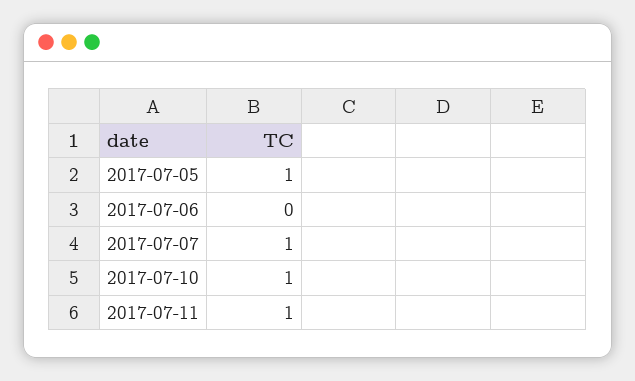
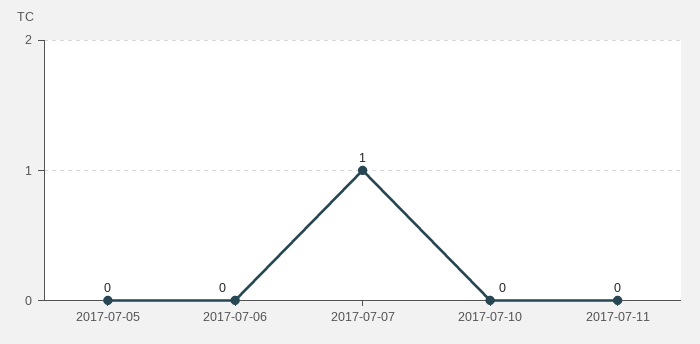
2017-07-05: 1 -> 0
2017-07-10: 1 -> 0
2017-07-11: 1 -> 0

